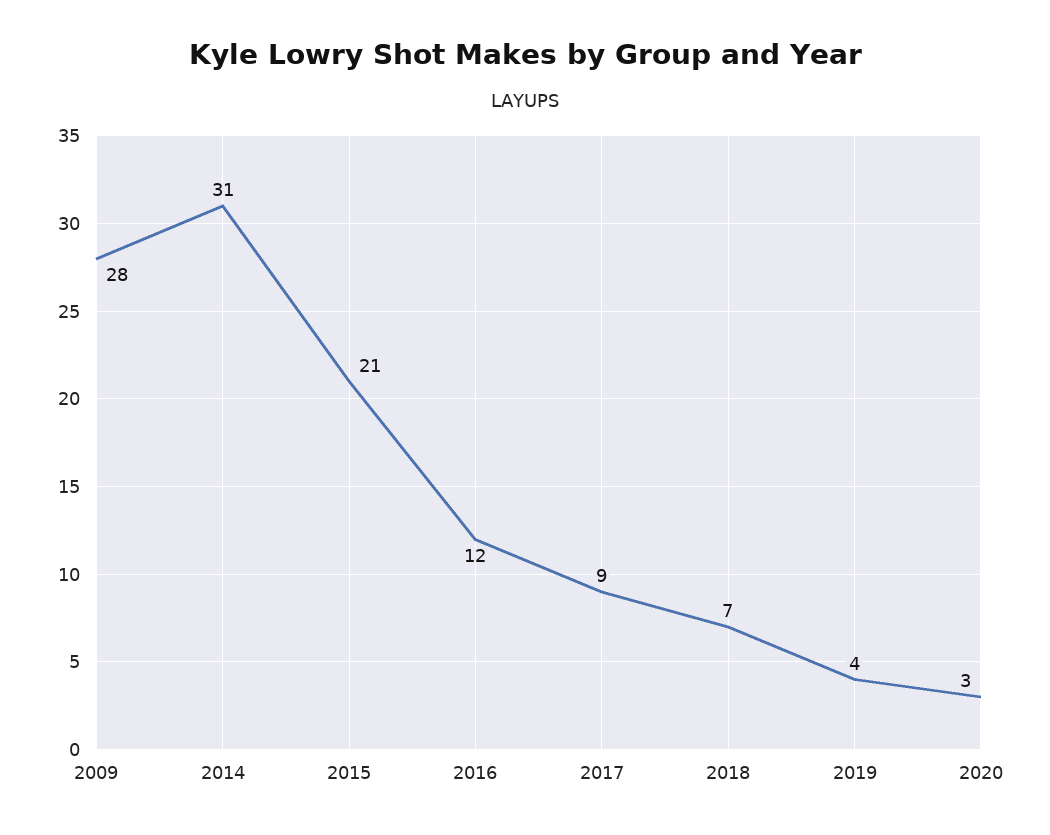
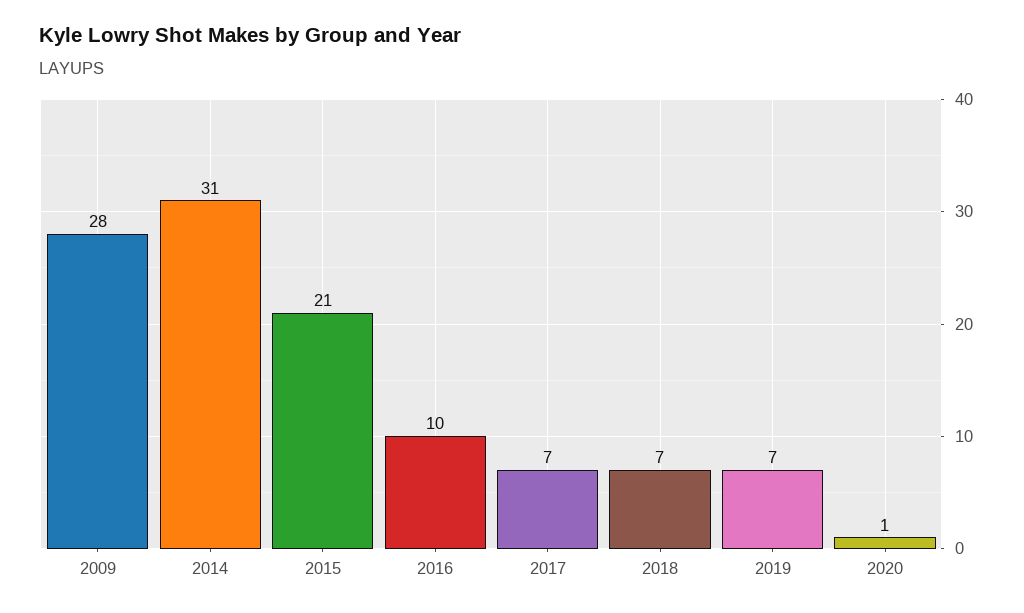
2016: 12 -> 10
2017: 9 -> 7
2019: 4 -> 7
2020: 3 -> 1

